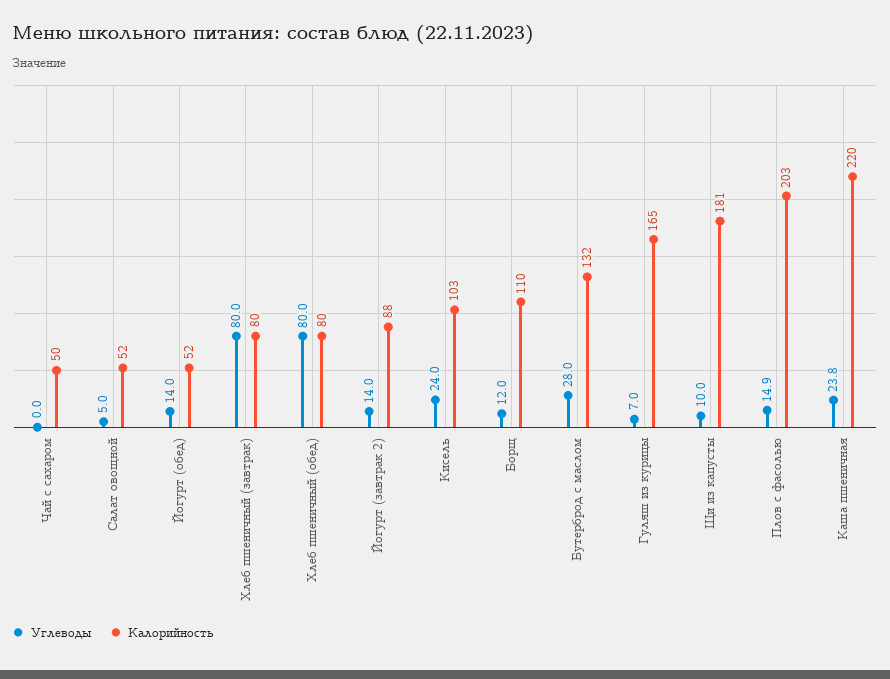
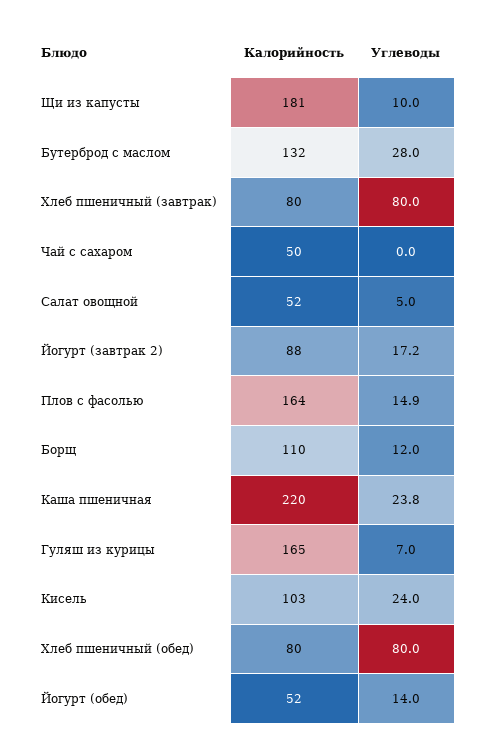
Углеводы, Йогурт (завтрак 2): 14 -> 17.2
Калорийность, Плов с фасолью: 203 -> 164

